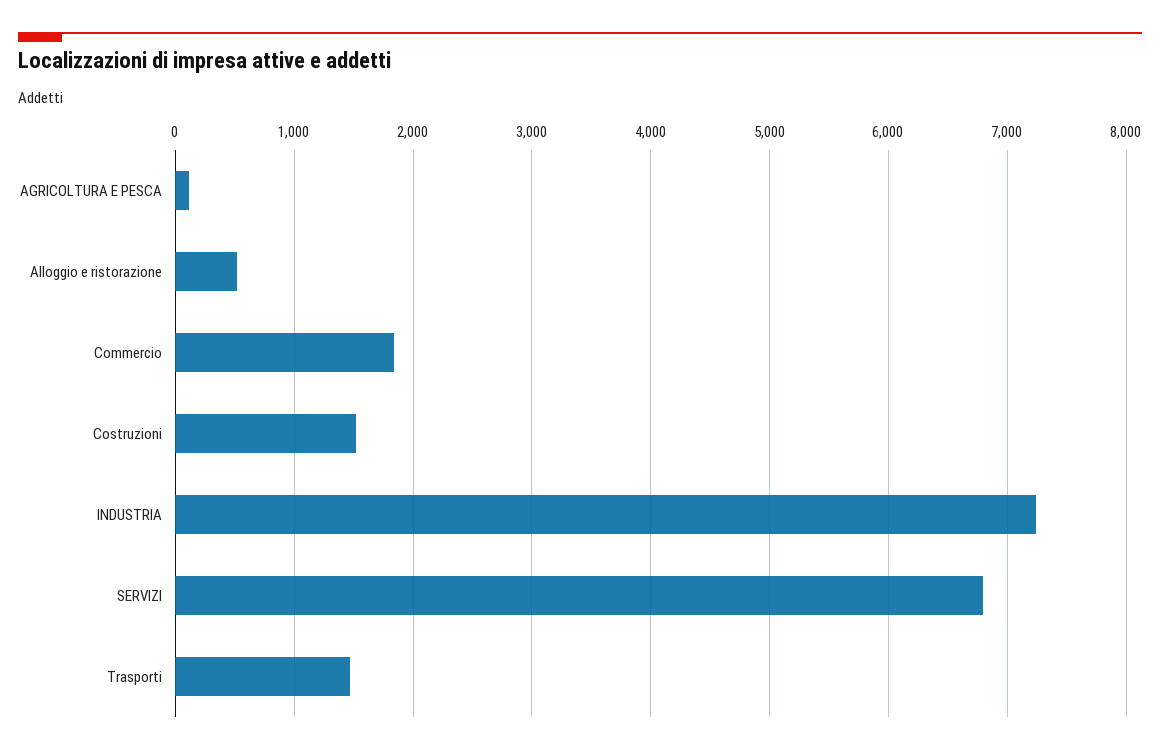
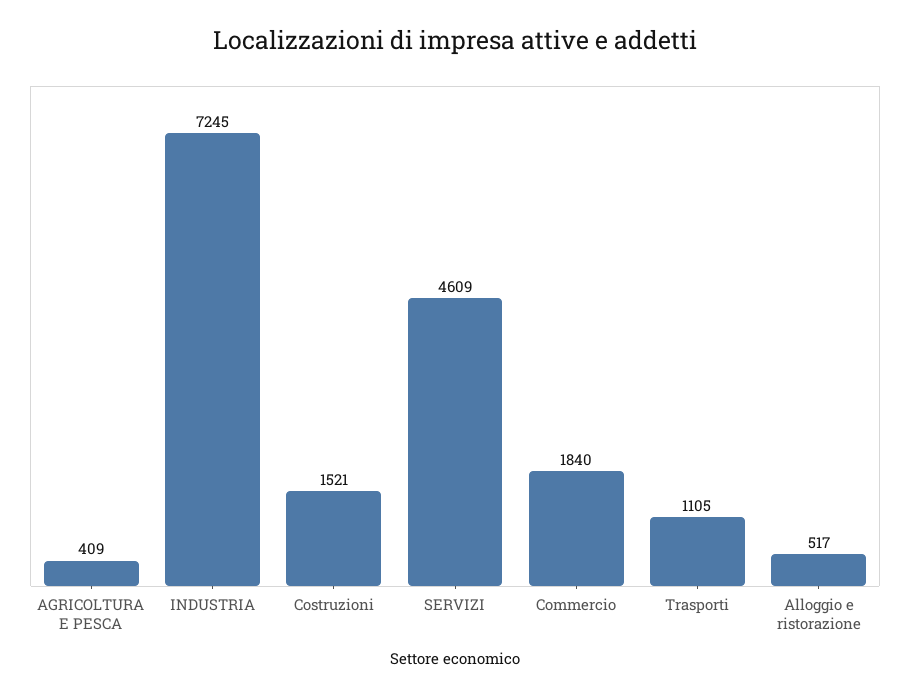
AGRICOLTURA E PESCA: 100 -> 409
SERVIZI: 6800 -> 4609
Trasporti: 1500 -> 1105

